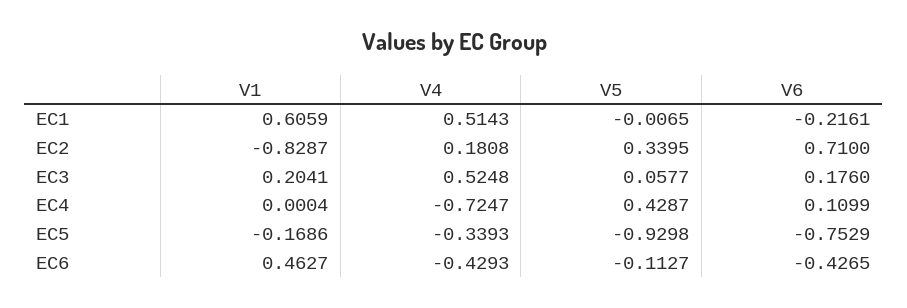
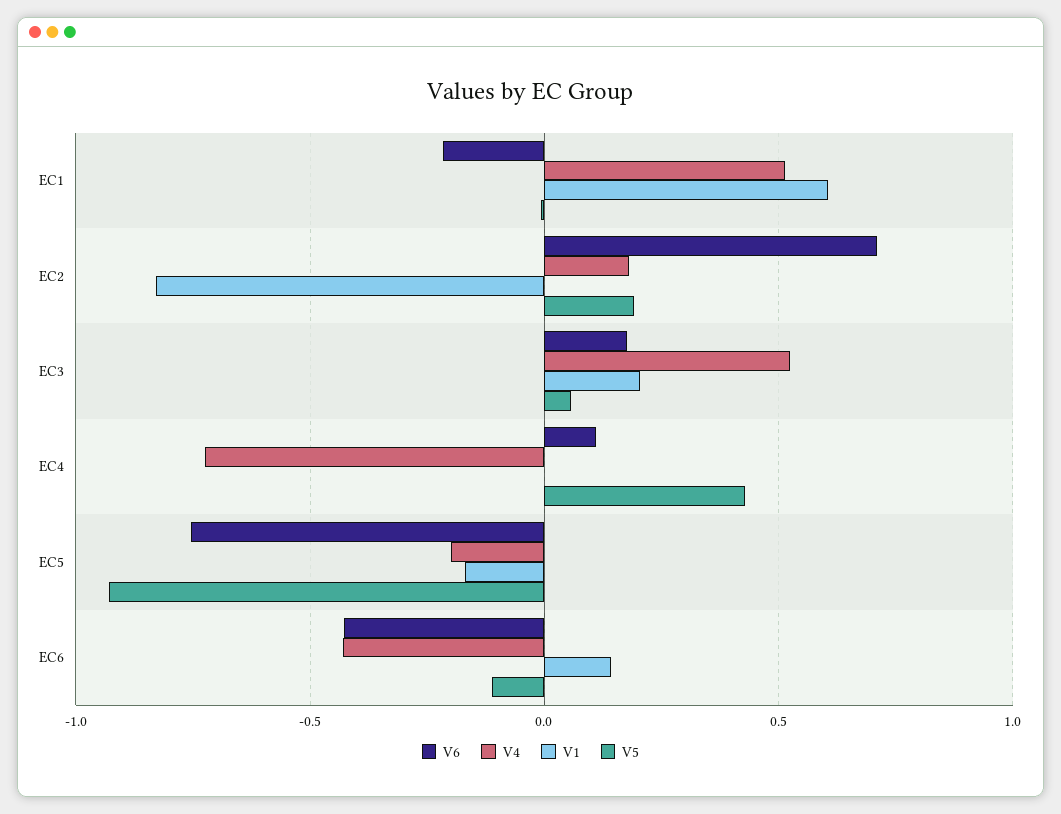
V5, EC2: 0.3395 -> 0.2
V4, EC5: -0.3393 -> -0.2
V1, EC6: 0.4627 -> 0.15

